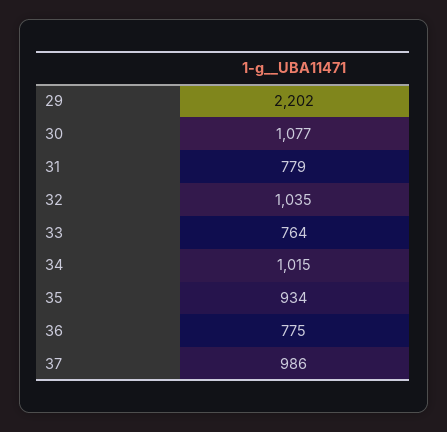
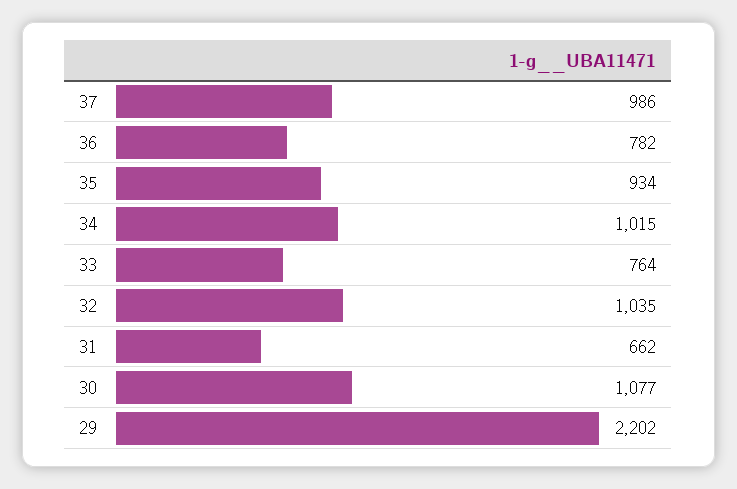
31: 779 -> 662
36: 775 -> 782

